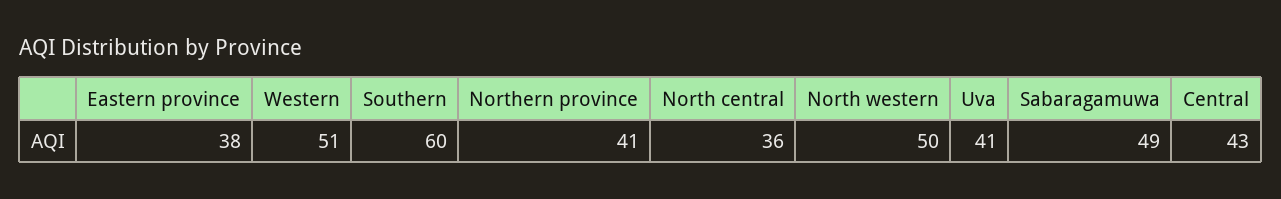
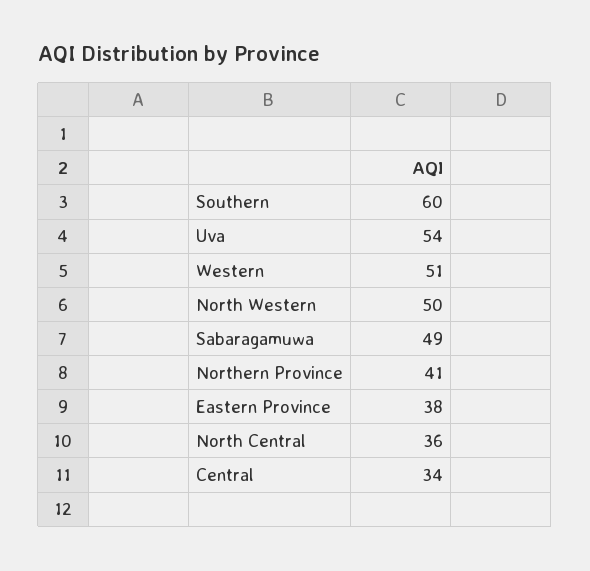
Uva: 41 -> 54
Central: 43 -> 34

